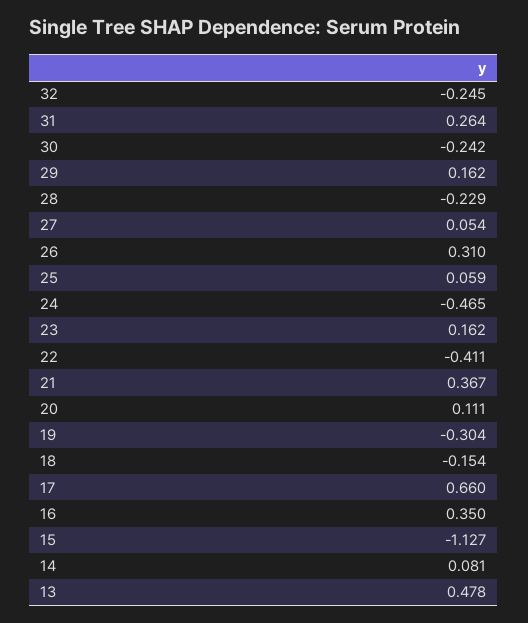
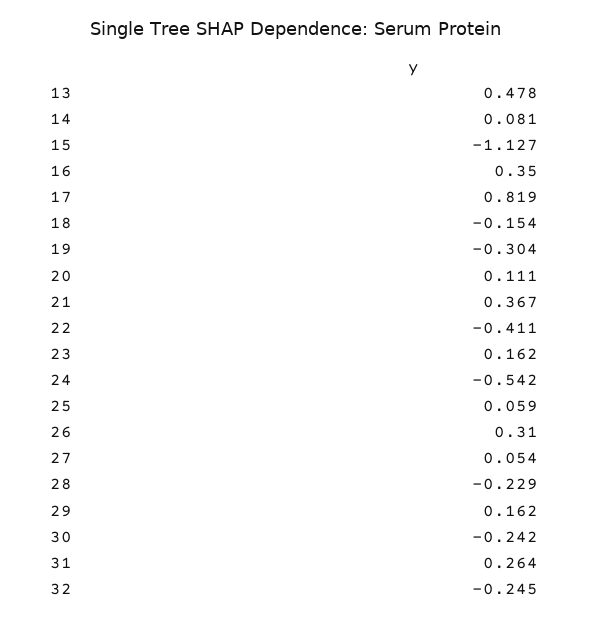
24: -0.465 -> -0.542
17: 0.66 -> 0.819

